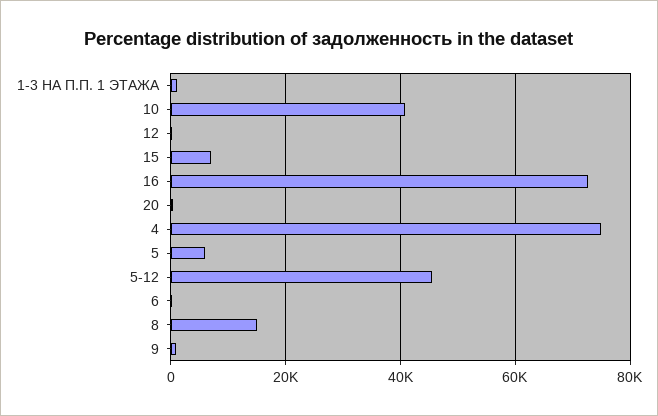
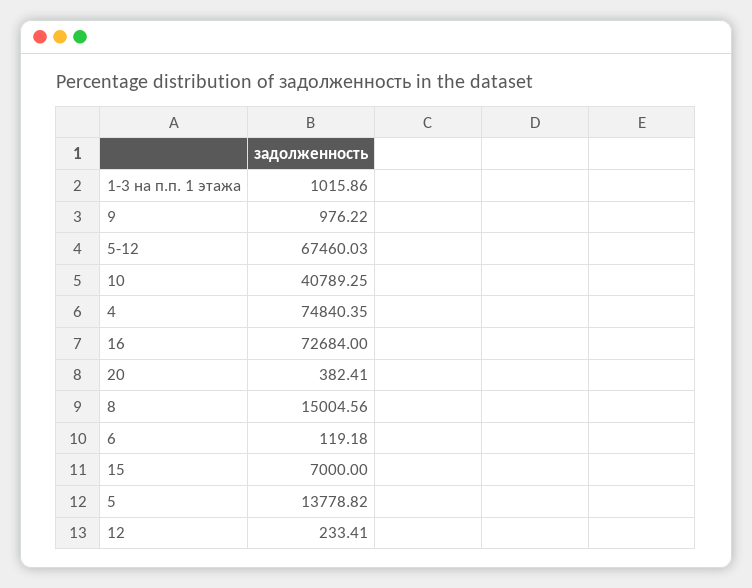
5: 6000 -> 13778.82
5-12: 46000 -> 67460.03

